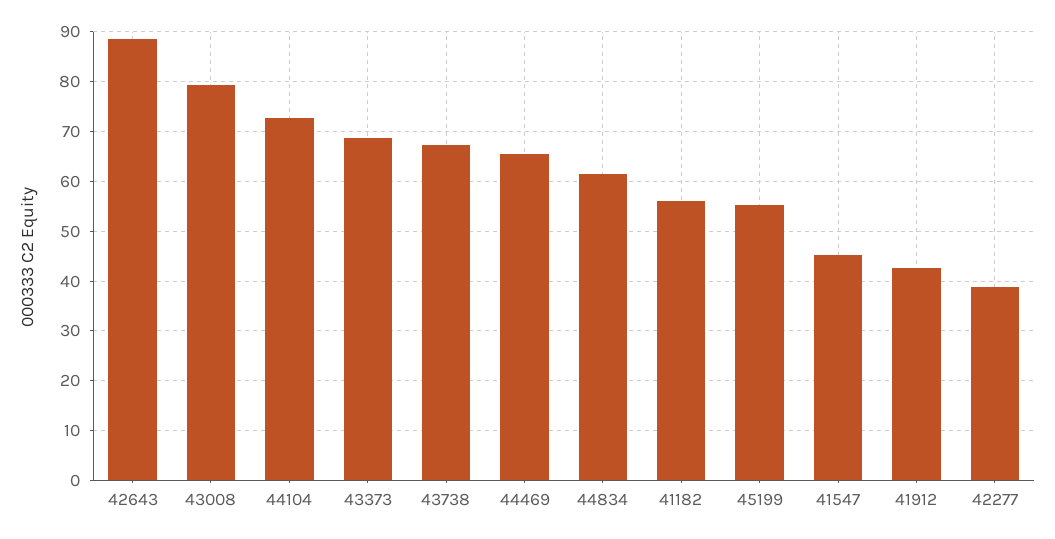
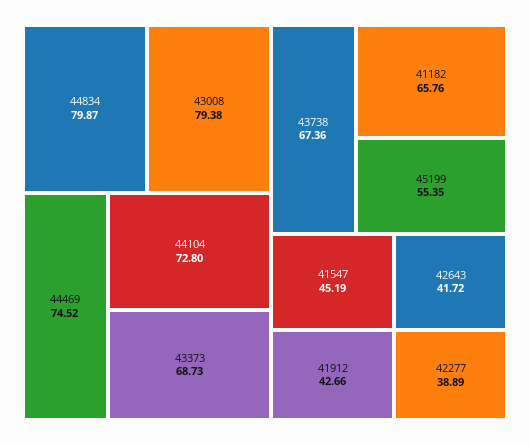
42643: 88 -> 41.72
44469: 66 -> 74.52
44834: 62 -> 79.87
41182: 56 -> 65.76

